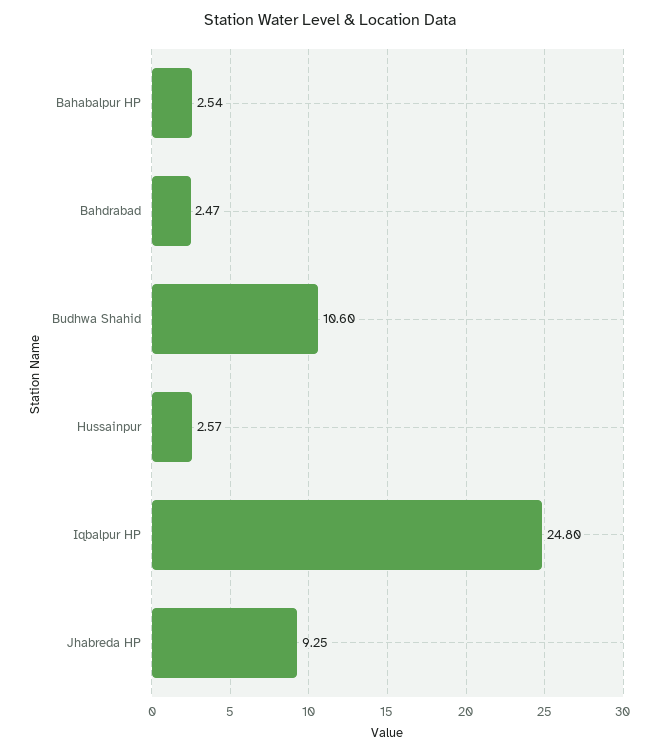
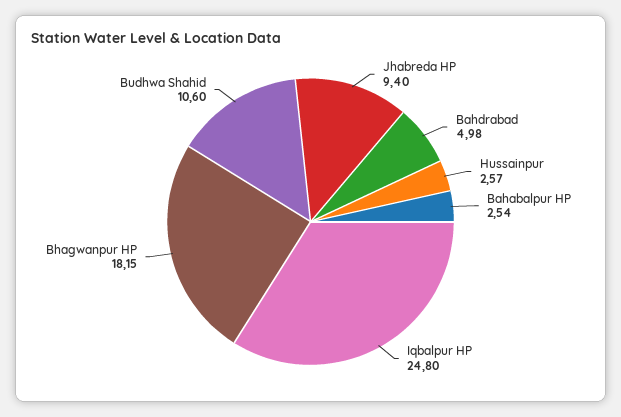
Bahdrabad: 2.47 -> 4.98
Jhabreda HP: 9.25 -> 9.4
Bhagwanpur HP: none -> 18.15

